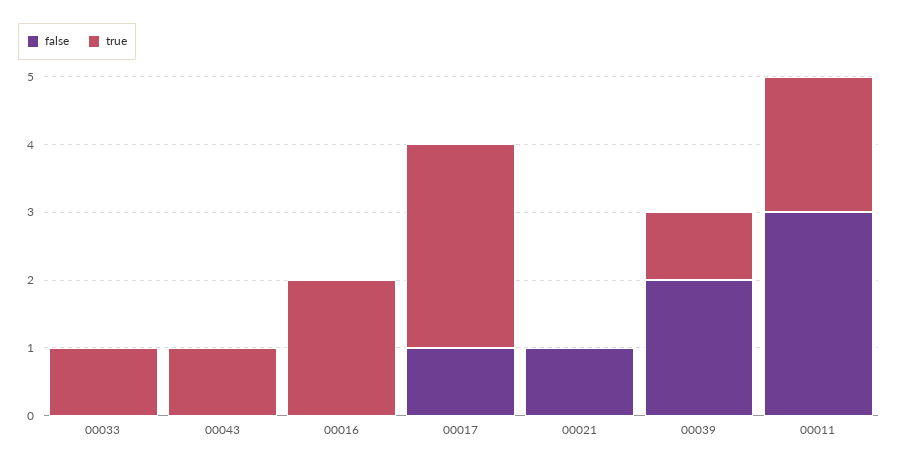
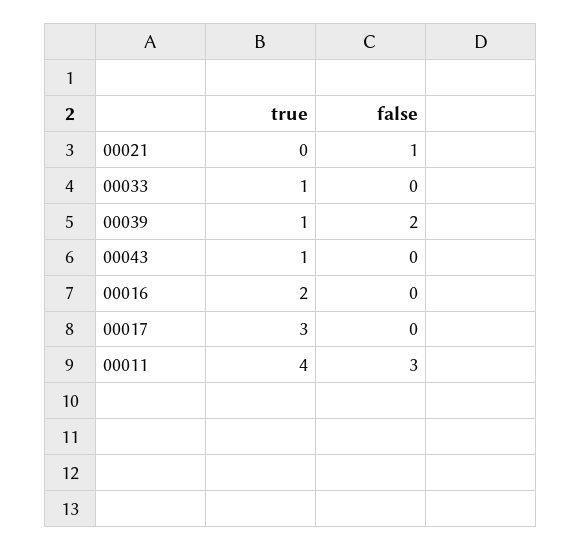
false, 00017: 1 -> 0
true, 00011: 2 -> 4

